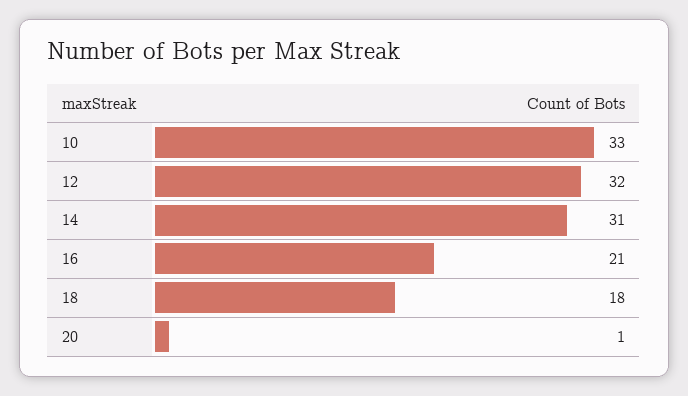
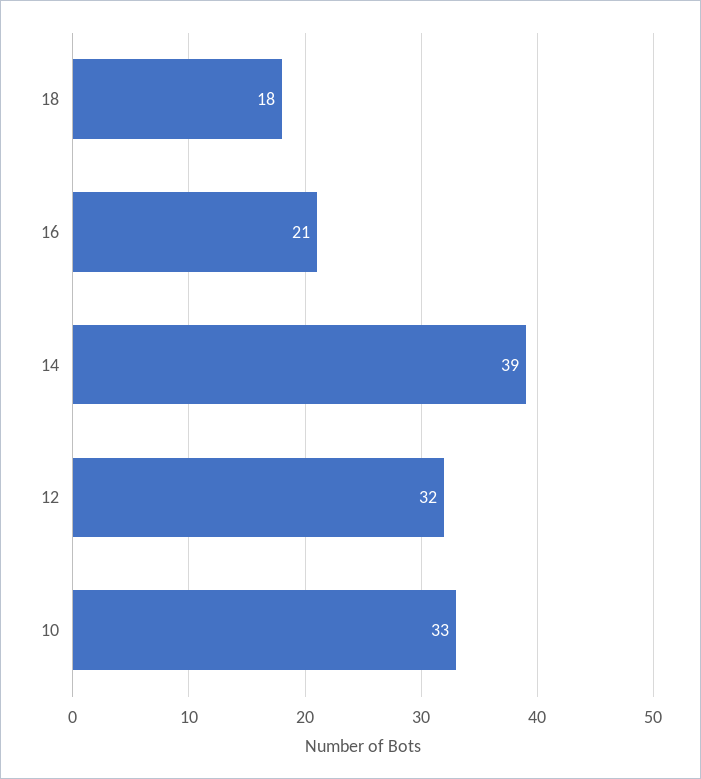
14: 31 -> 39
20: 1 -> none

